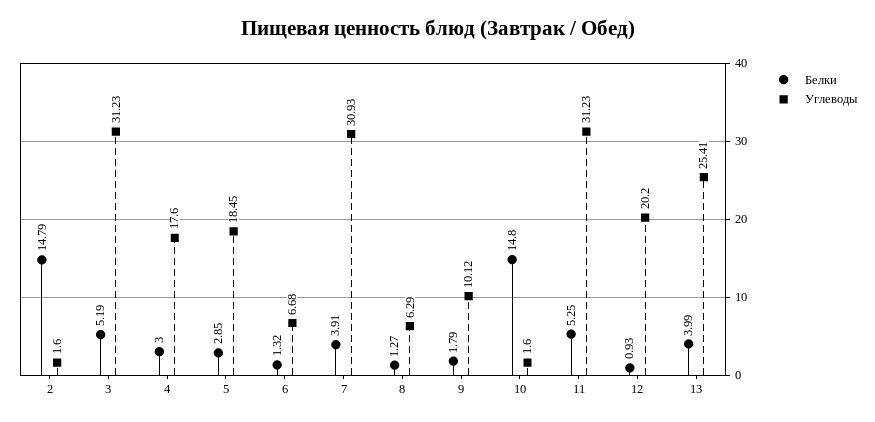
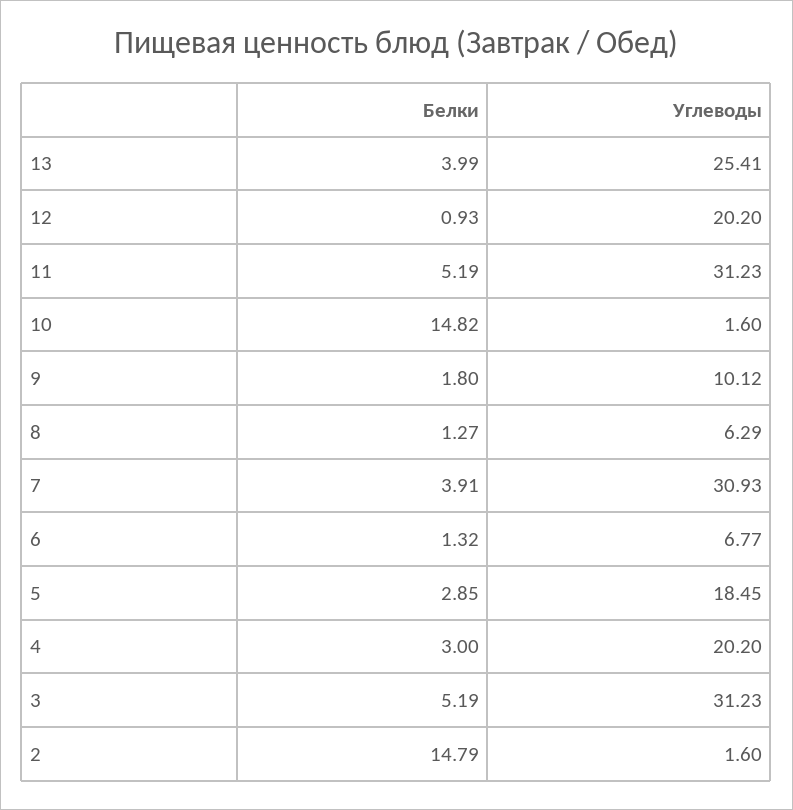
Углеводы, 4: 17.6 -> 20.2
Углеводы, 6: 6.68 -> 6.77
Белки, 9: 1.79 -> 1.8
Белки, 10: 14.8 -> 14.82
Белки, 11: 5.25 -> 5.19

